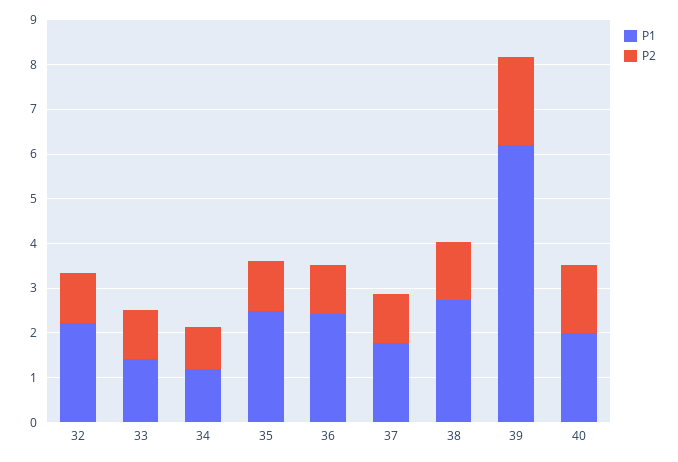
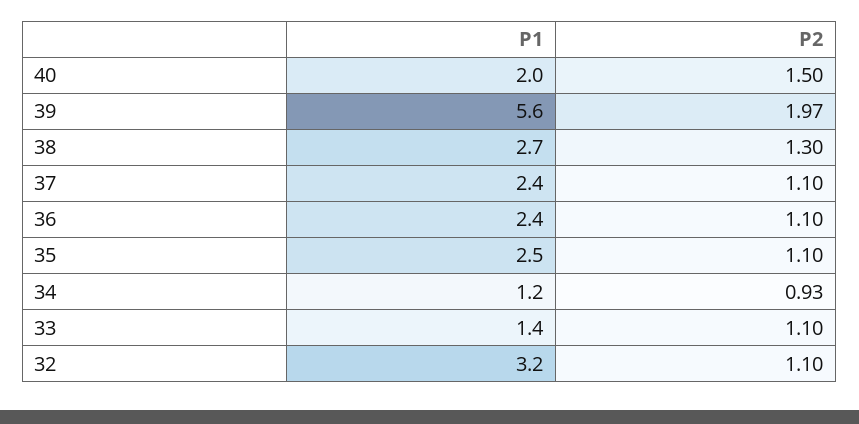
P1, 32: 2.2 -> 3.2
P1, 37: 1.8 -> 2.4
P1, 39: 6.2 -> 5.6

